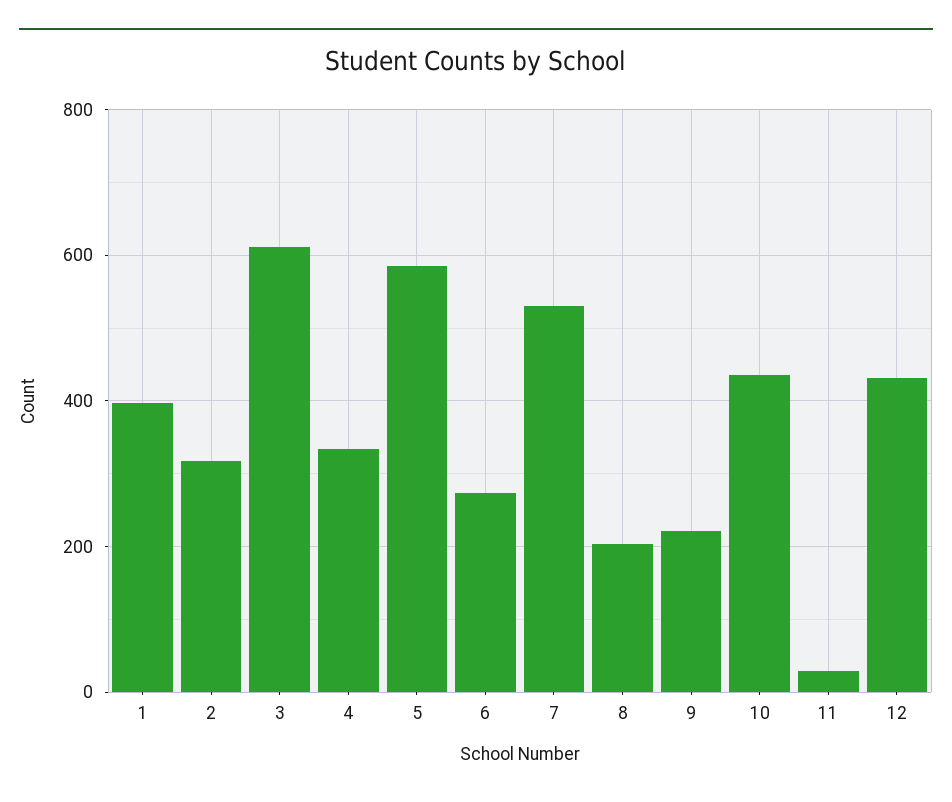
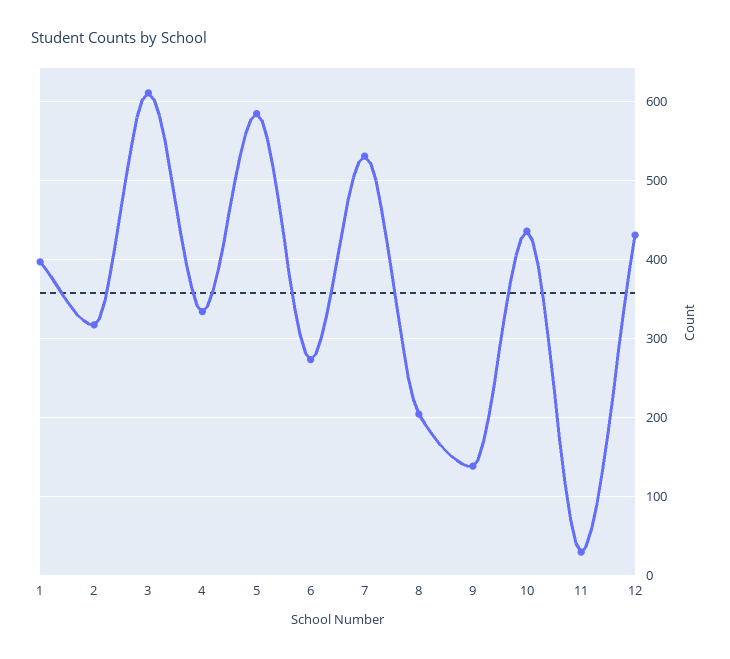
9: 220 -> 140

